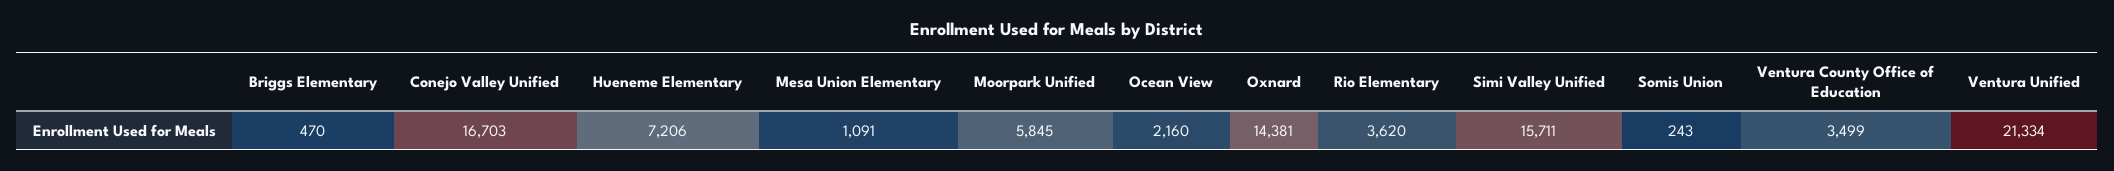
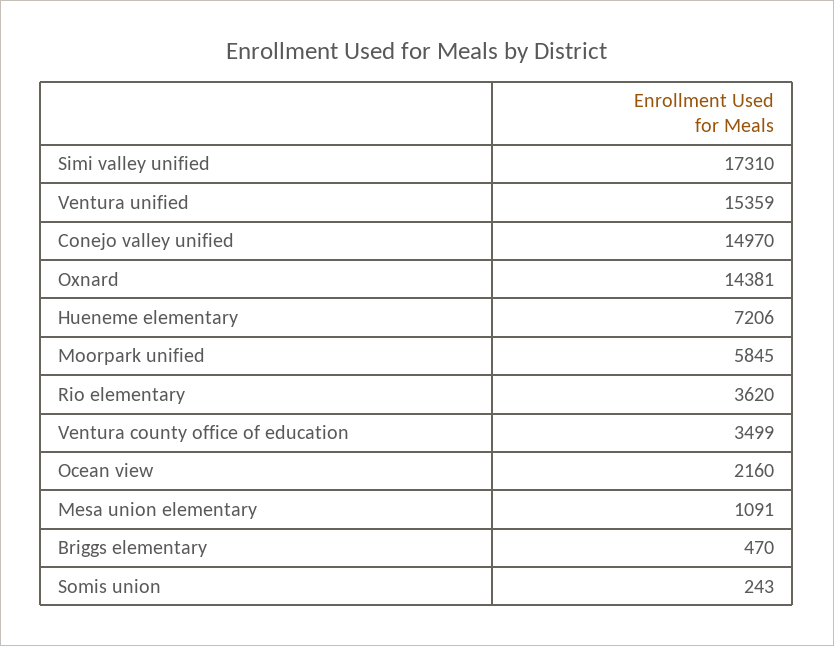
Conejo Valley Unified: 16703 -> 14970
Simi Valley Unified: 15711 -> 17310
Ventura Unified: 21334 -> 15359

